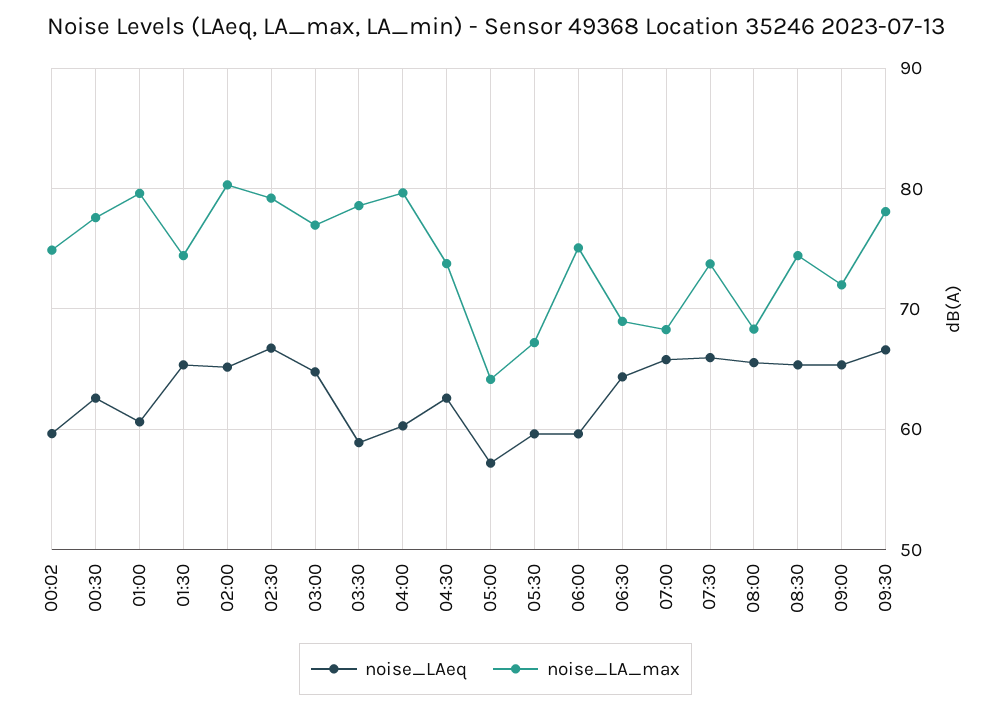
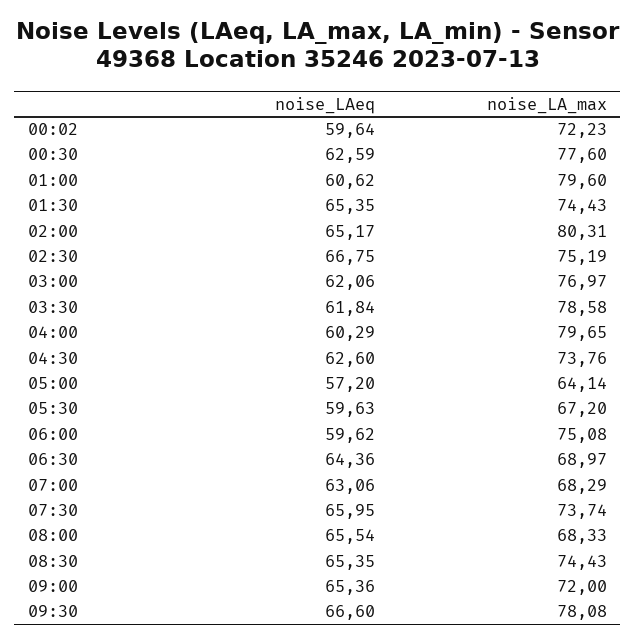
noise_LA_max, 00:02: 75 -> 72.23
noise_LA_max, 02:30: 79 -> 75.19
noise_LAeq, 03:00: 65 -> 62.06
noise_LAeq, 03:30: 59 -> 61.84
noise_LAeq, 07:00: 66 -> 63.06

